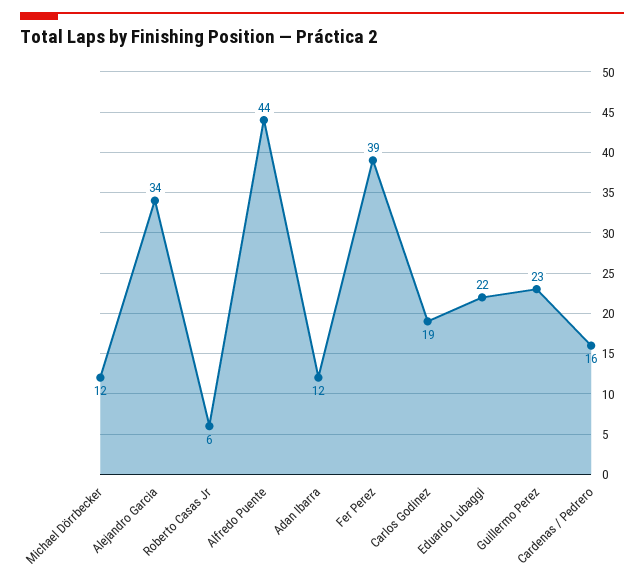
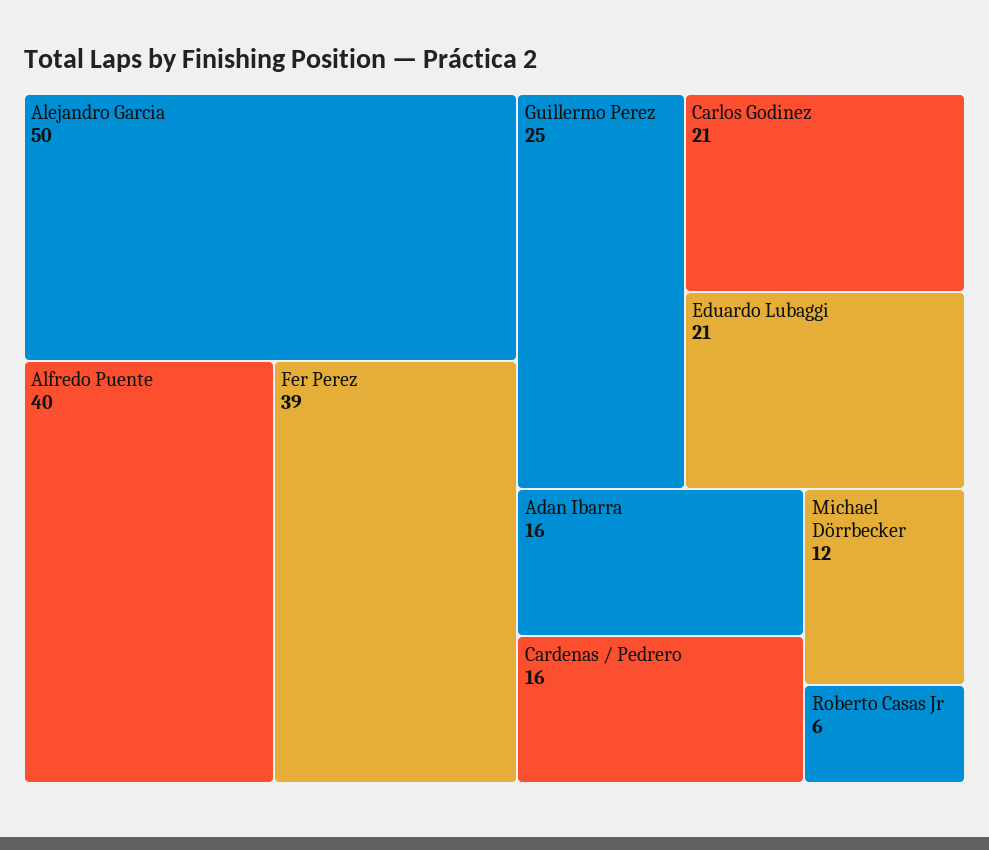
Alejandro Garcia: 34 -> 50
Alfredo Puente: 44 -> 40
Adan Ibarra: 12 -> 16
Carlos Godinez: 19 -> 21
Eduardo Lubaggi: 22 -> 21
Guillermo Perez: 23 -> 25

